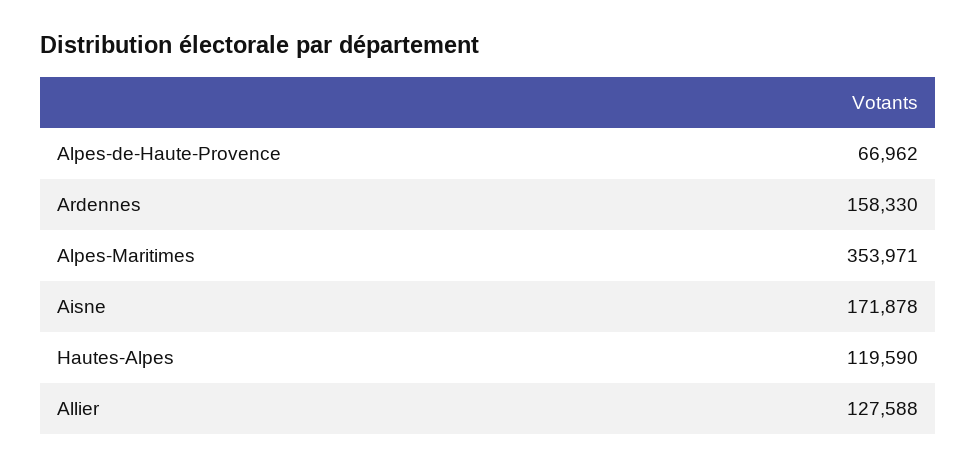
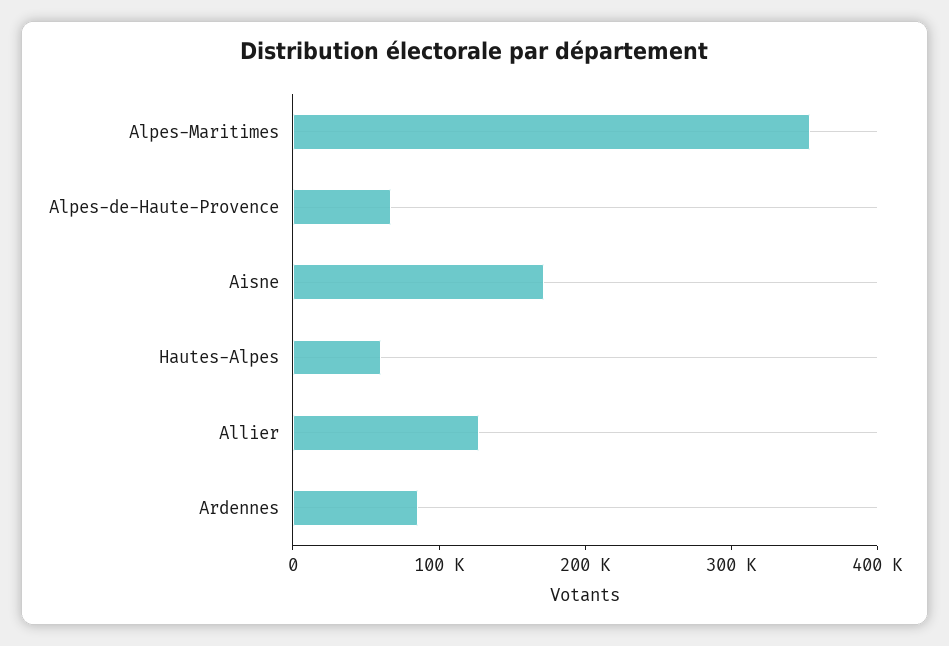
Ardennes: 158330 -> 80000
Hautes-Alpes: 119590 -> 60000

